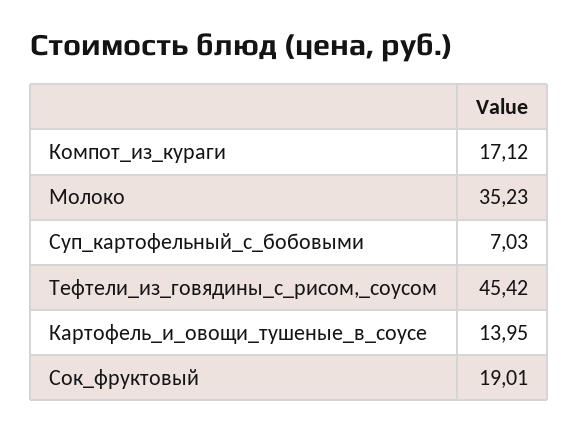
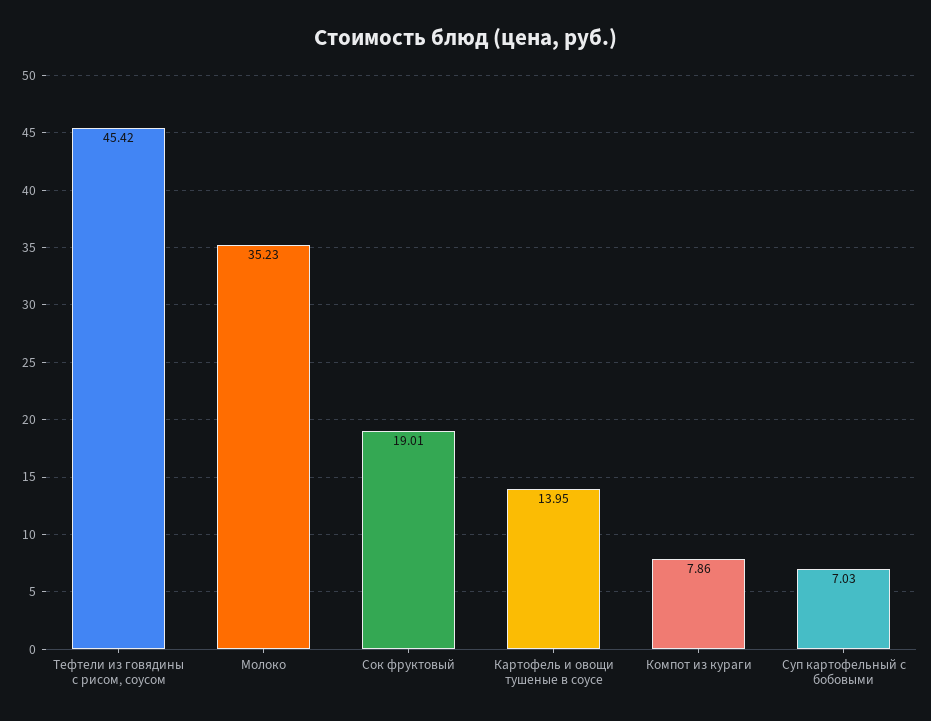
Компот_из_кураги: 17.12 -> 7.86

